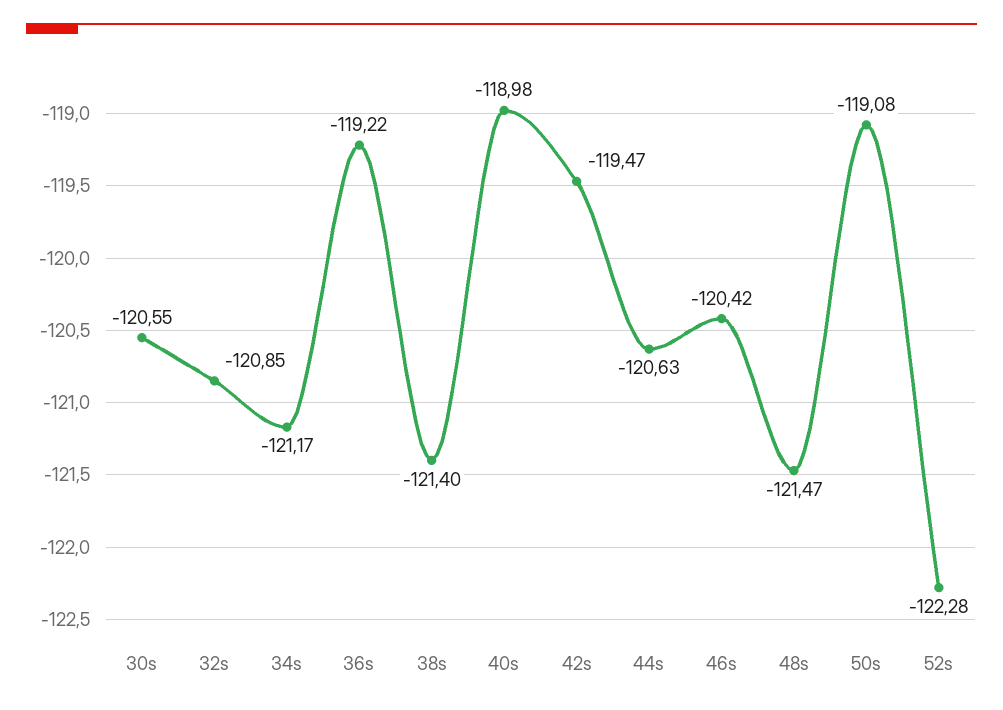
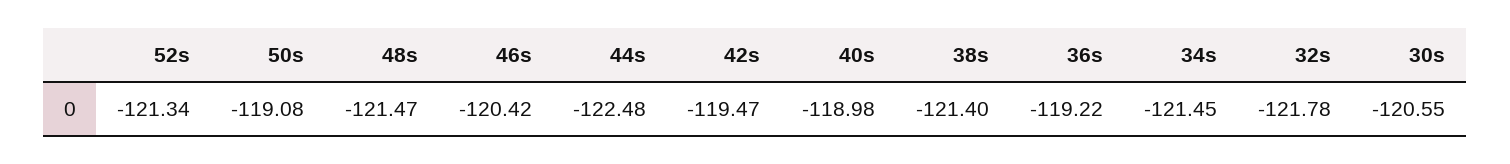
32s: -120.85 -> -121.78
34s: -121.17 -> -121.45
44s: -120.63 -> -122.48
52s: -122.28 -> -121.34

